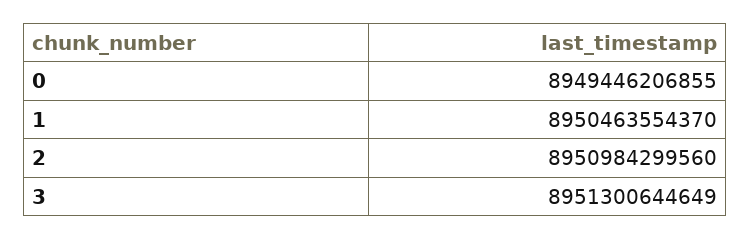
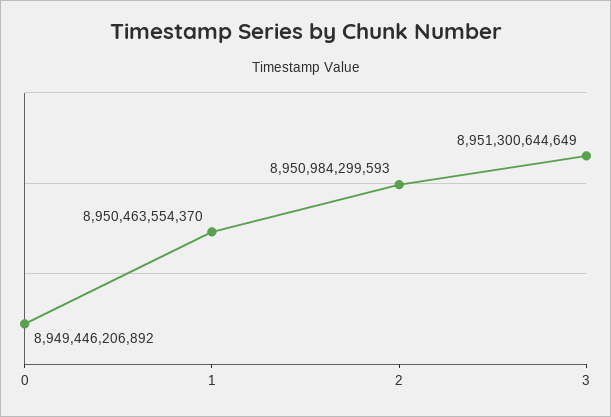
0: 8949446206855 -> 8949446206892
2: 8950984299560 -> 8950984299593

